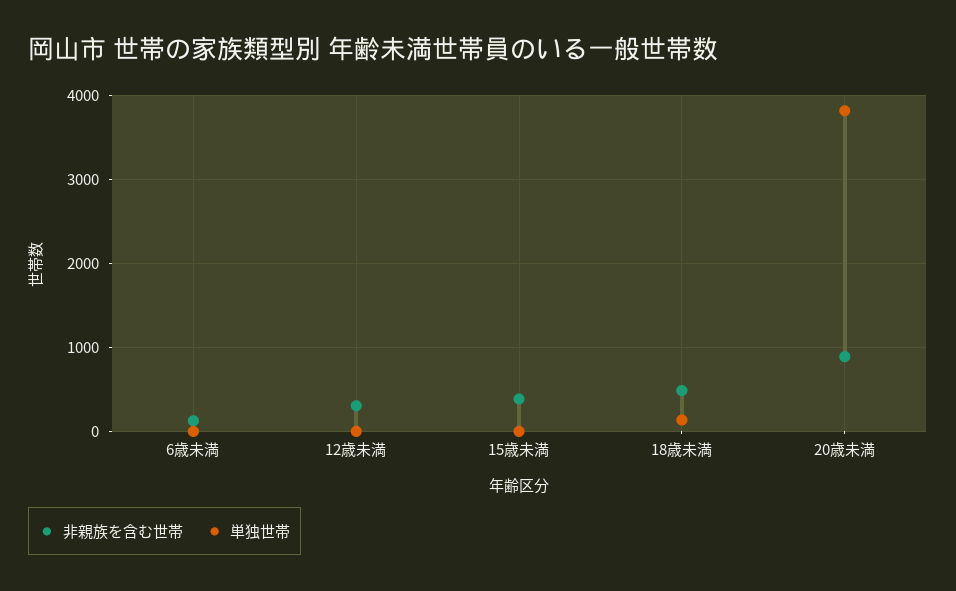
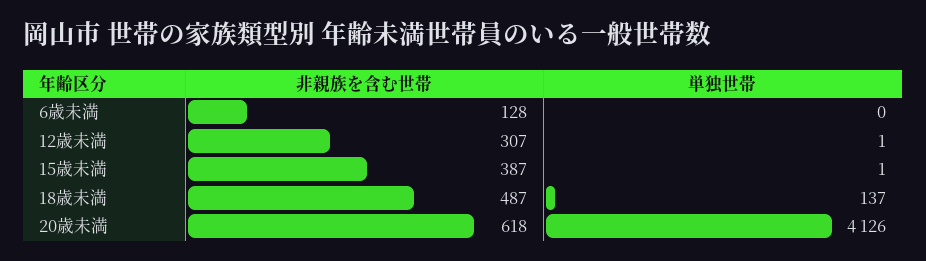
非親族を含む世帯, 20歳未満: 900 -> 618
単独世帯, 20歳未満: 3800 -> 4126

